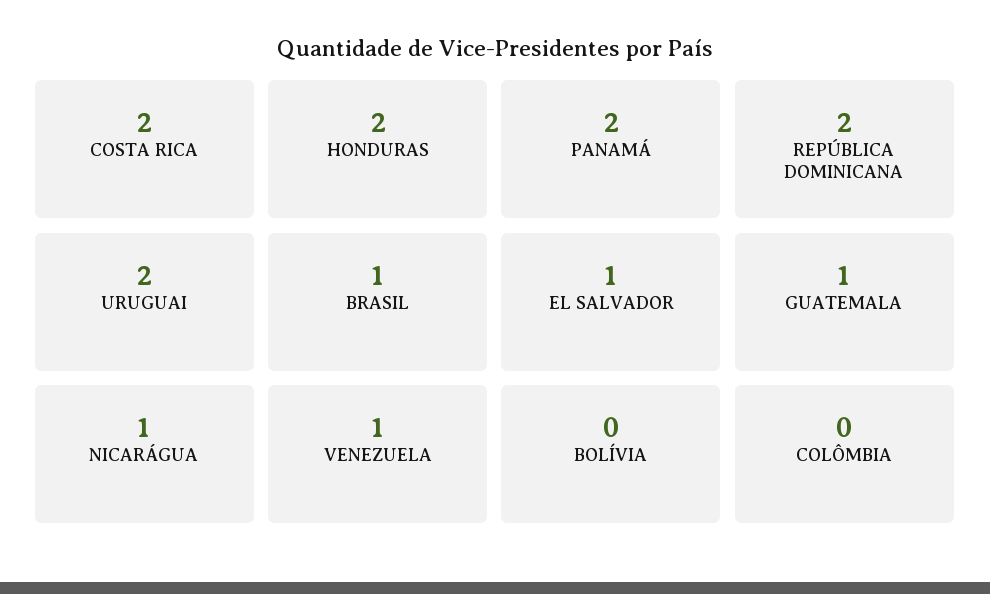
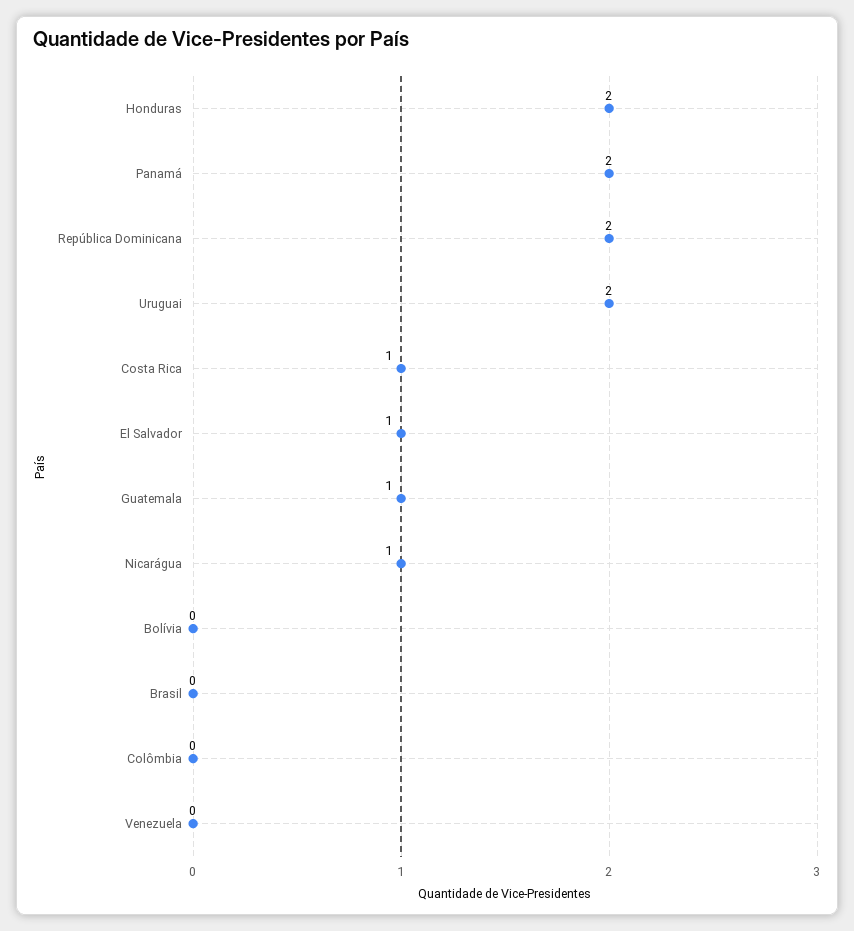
COSTA RICA: 2 -> 1
BRASIL: 1 -> 0
VENEZUELA: 1 -> 0

